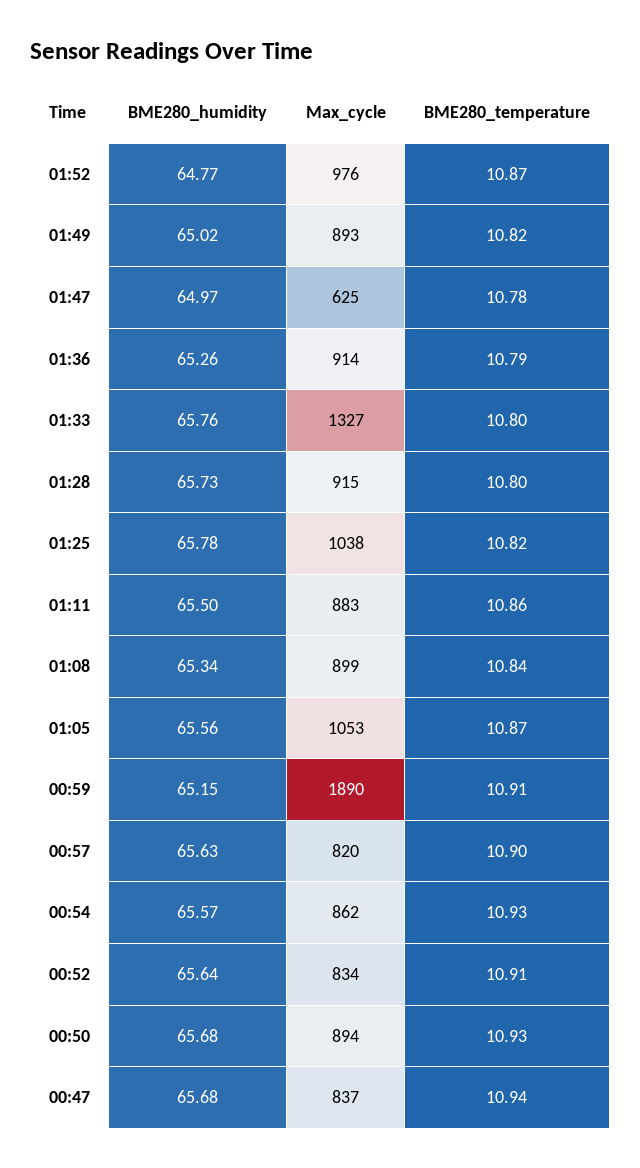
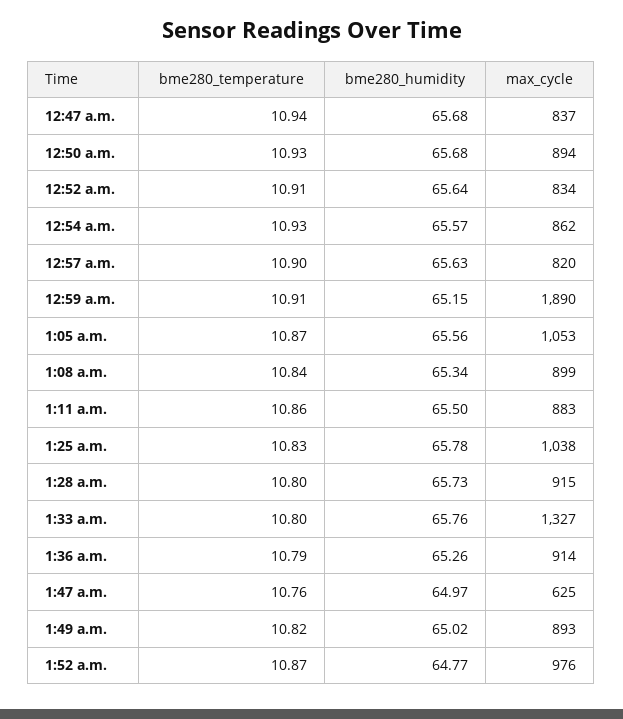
BME280_temperature, 01:47: 10.78 -> 10.76
BME280_temperature, 01:25: 10.82 -> 10.83

